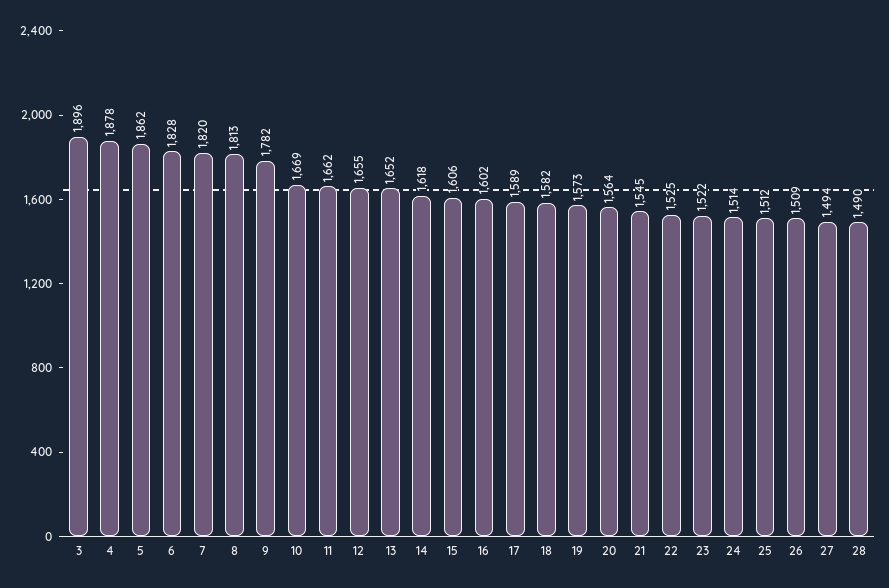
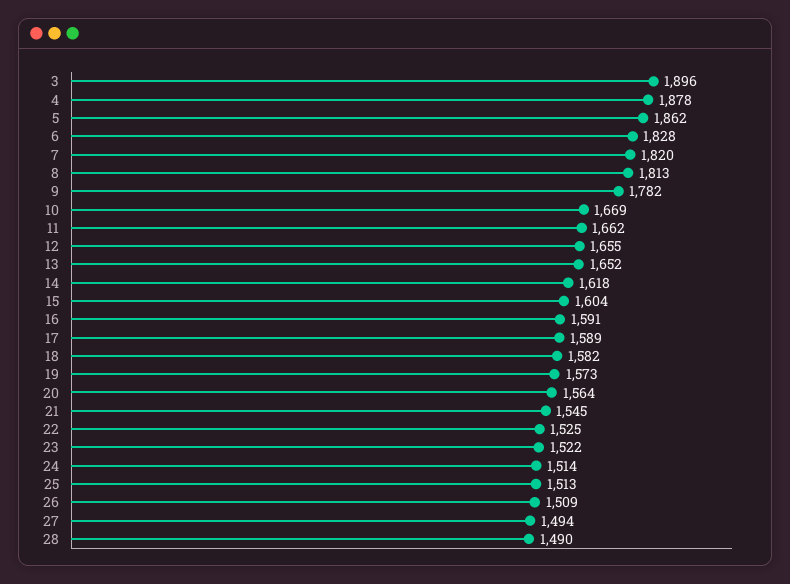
15: 1606 -> 1604
16: 1602 -> 1591
25: 1512 -> 1513

